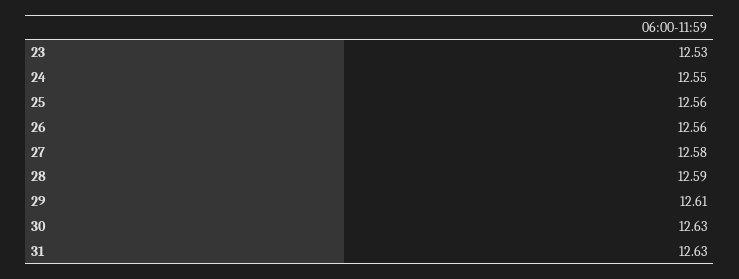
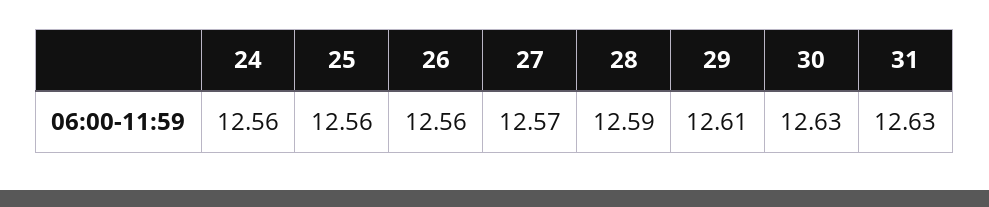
23: 12.53 -> none
24: 12.55 -> 12.56
27: 12.58 -> 12.57

